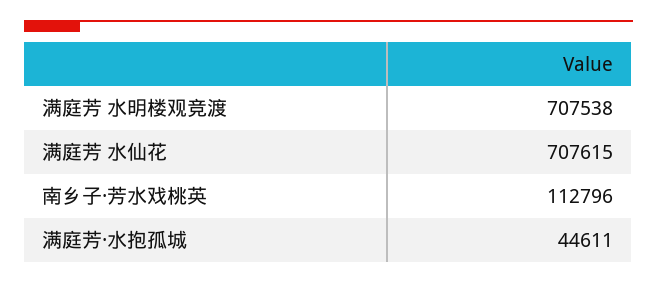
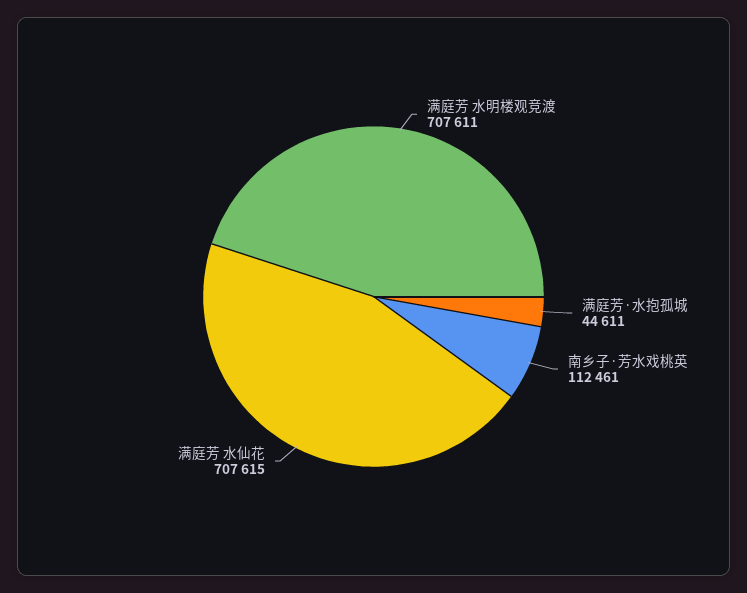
满庭芳 水明楼观竞渡: 707538 -> 707611
南乡子·芳水戏桃英: 112796 -> 112461

